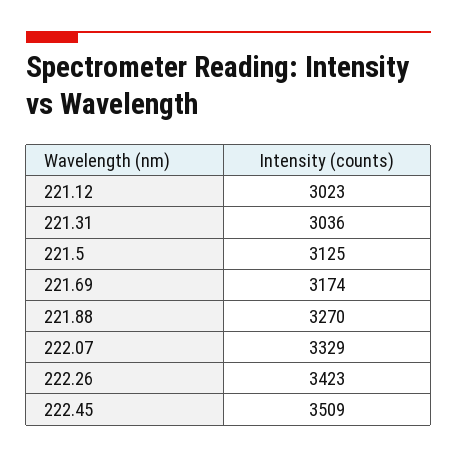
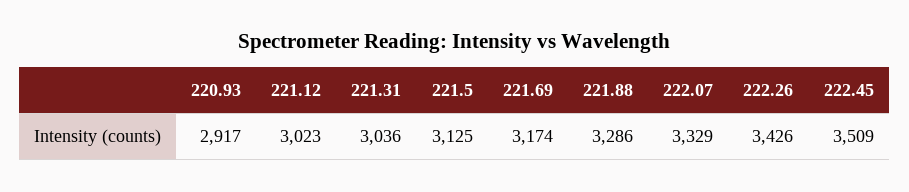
221.88: 3270 -> 3286
222.26: 3423 -> 3426
220.93: none -> 2917

